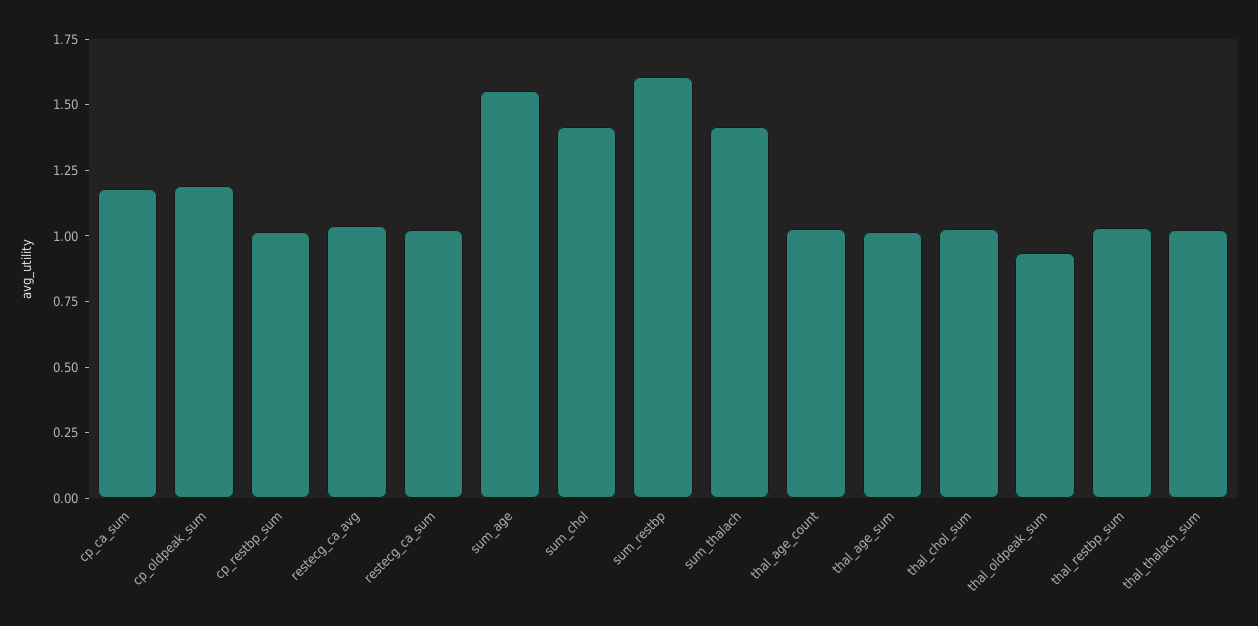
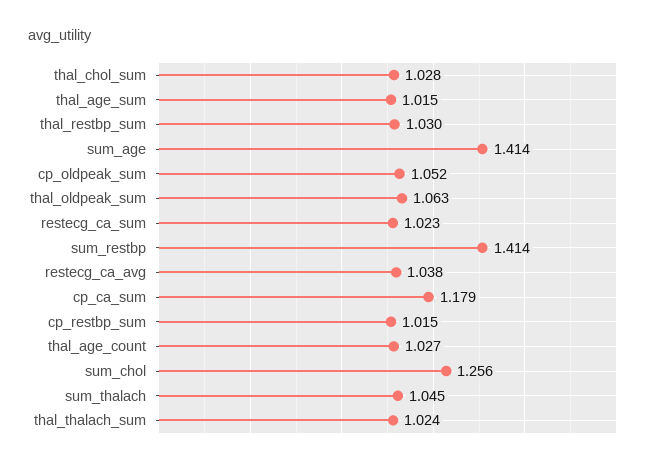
cp_oldpeak_sum: 1.2 -> 1.052
sum_age: 1.55 -> 1.414
sum_chol: 1.4 -> 1.256
sum_restbp: 1.6 -> 1.414
sum_thalach: 1.4 -> 1.045
thal_oldpeak_sum: 0.95 -> 1.063

